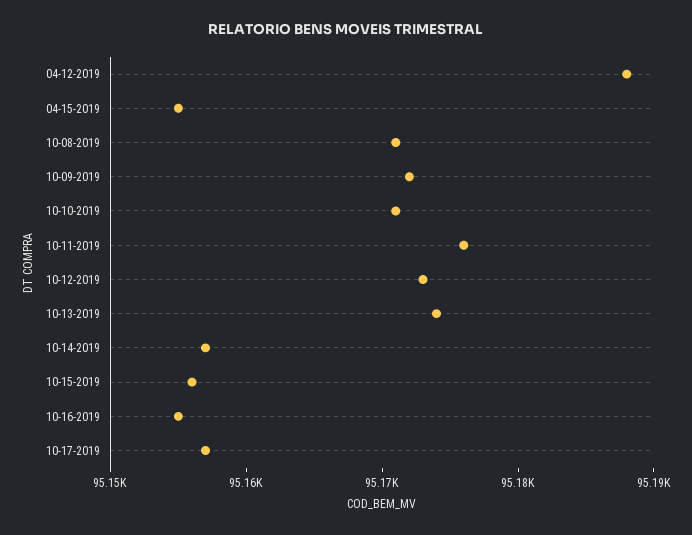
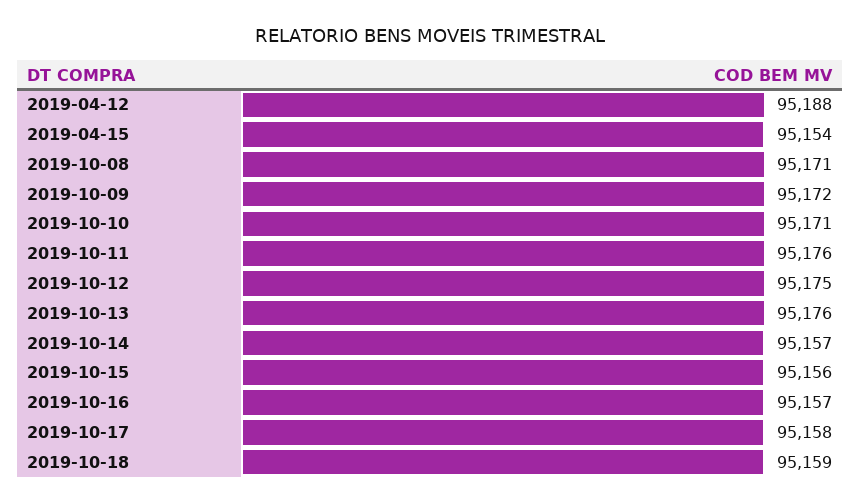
04-15-2019: 95155 -> 95154
10-12-2019: 95173 -> 95175
10-13-2019: 95174 -> 95176
10-16-2019: 95155 -> 95157
10-17-2019: 95157 -> 95158
2019-10-18: none -> 95159

